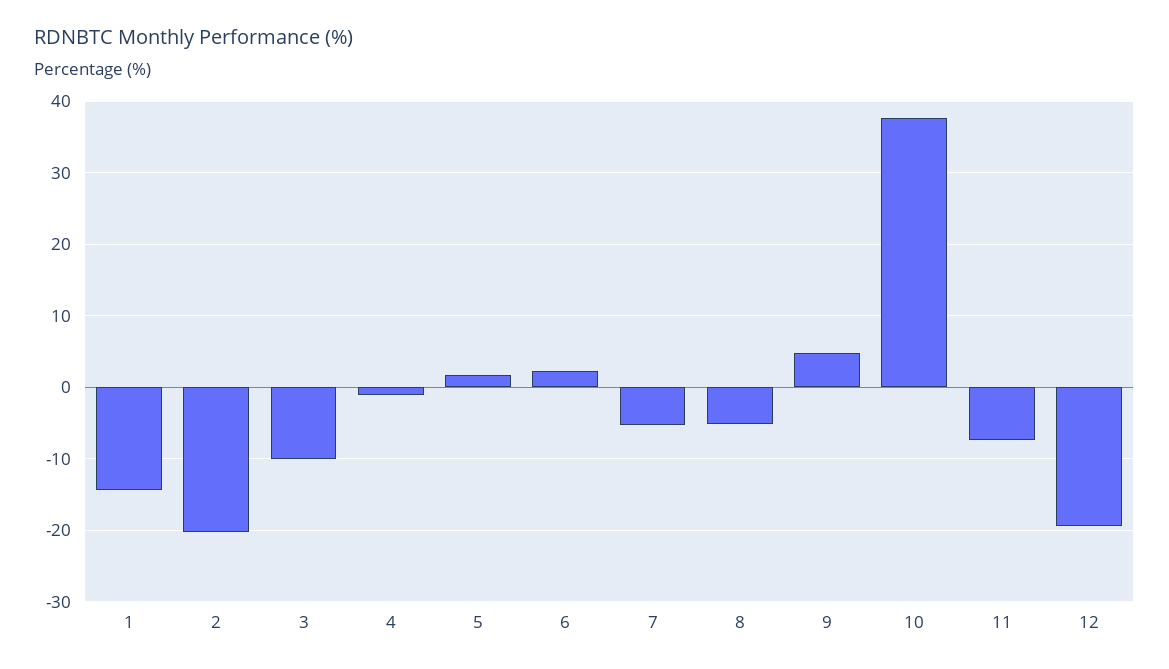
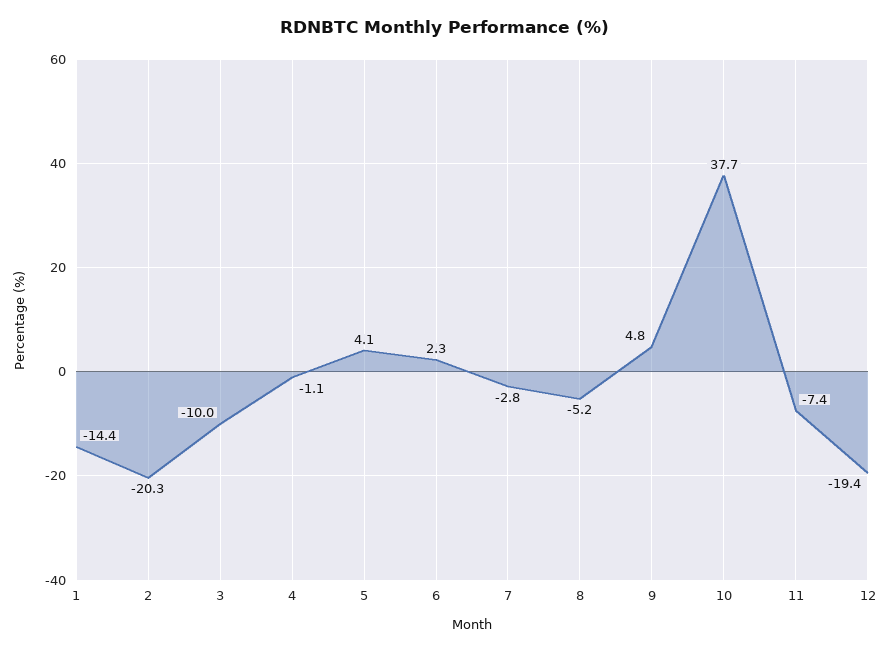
5: 2 -> 4.1
7: -5 -> -2.8

